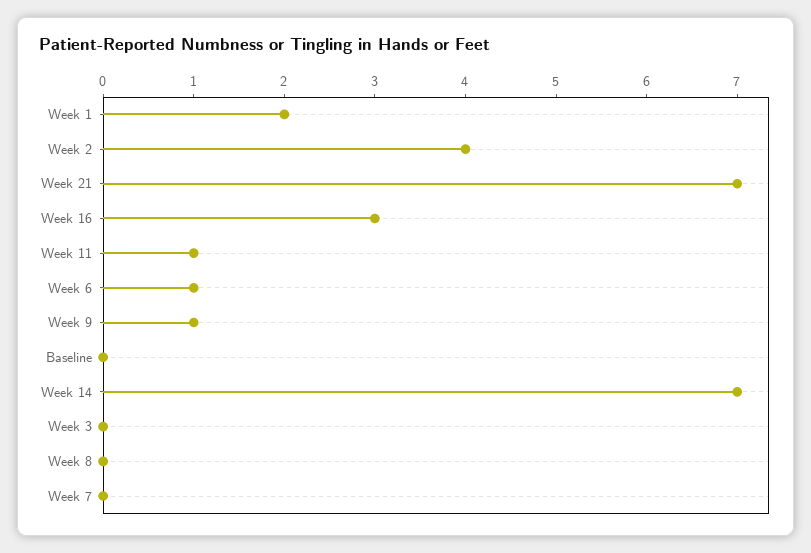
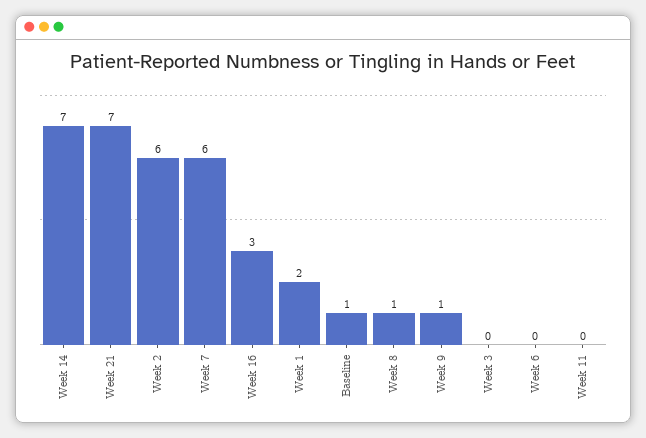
Week 2: 4 -> 6
Week 11: 1 -> 0
Week 6: 1 -> 0
Baseline: 0 -> 1
Week 8: 0 -> 1
Week 7: 0 -> 6

